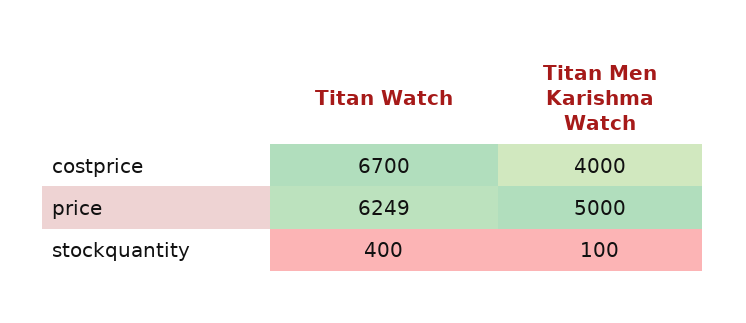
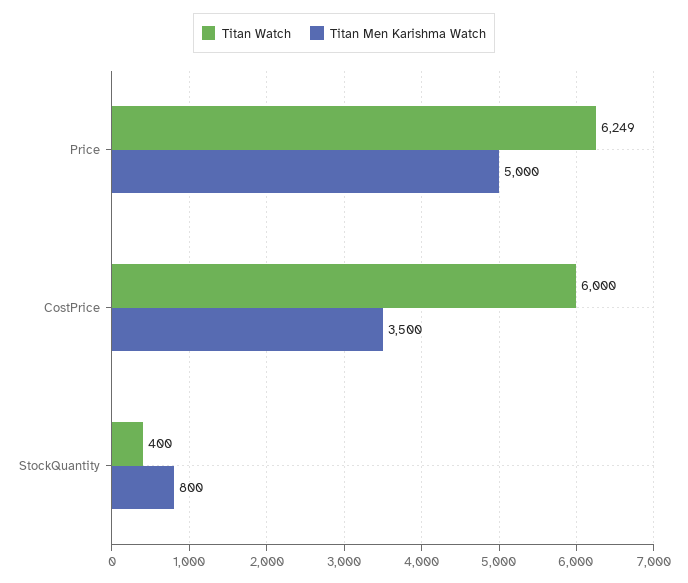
Titan Watch, costprice: 6700 -> 6000
Titan Men Karishma Watch, costprice: 4000 -> 3500
Titan Men Karishma Watch, stockquantity: 100 -> 800

